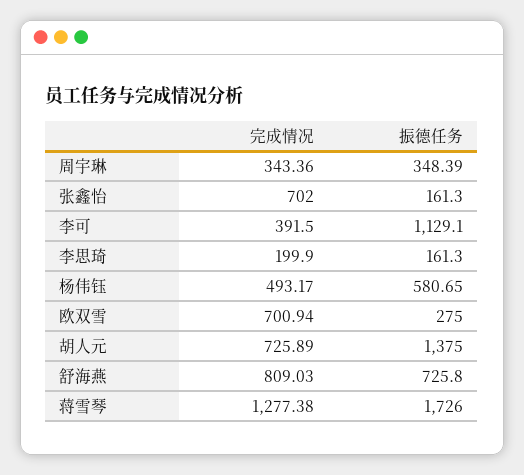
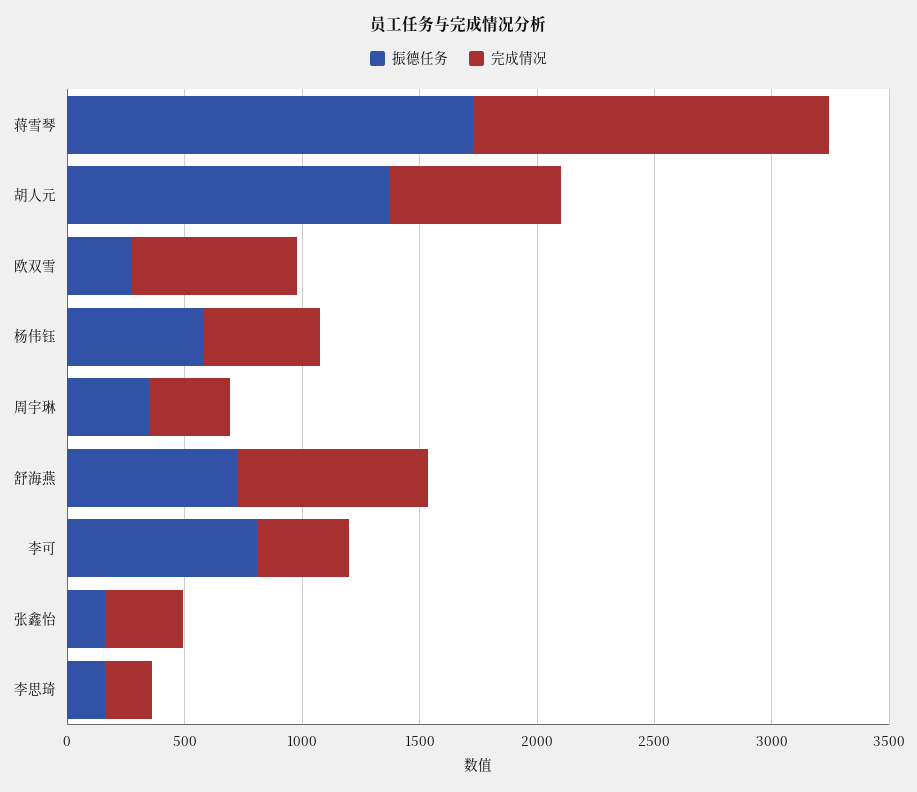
完成情况, 张鑫怡: 702 -> 300
振德任务, 李可: 1129.1 -> 800
完成情况, 蒋雪琴: 1277.38 -> 1500

